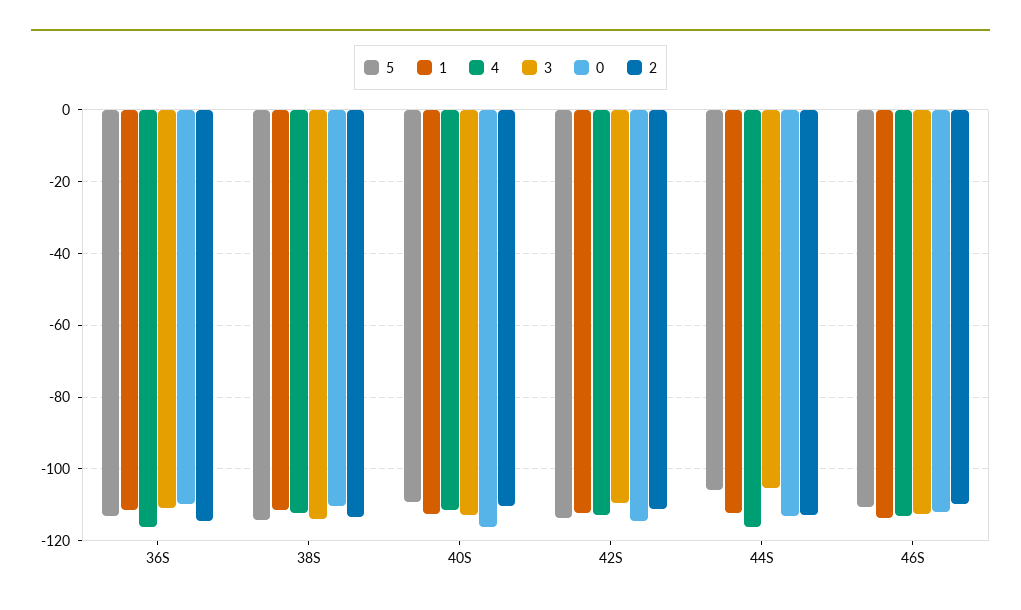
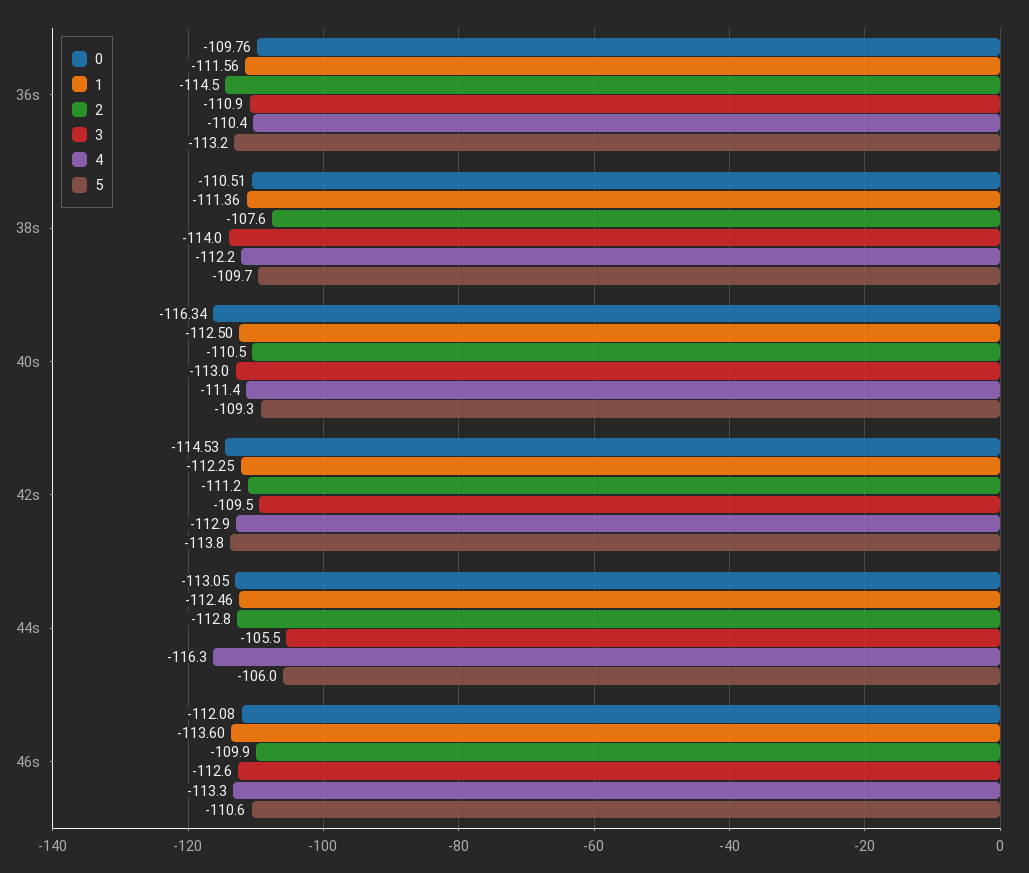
4, 36S: -116 -> -110.4
5, 38S: -114 -> -109.7
2, 38S: -114 -> -107.6

